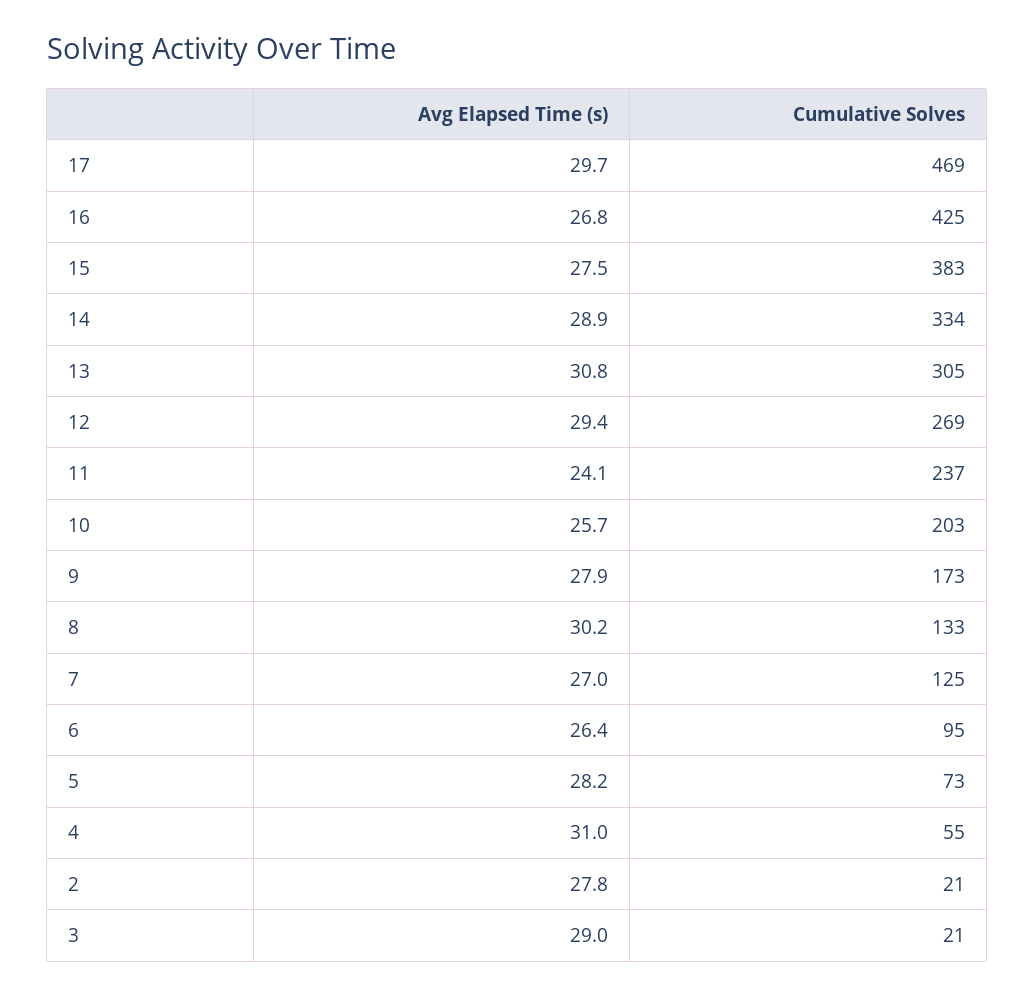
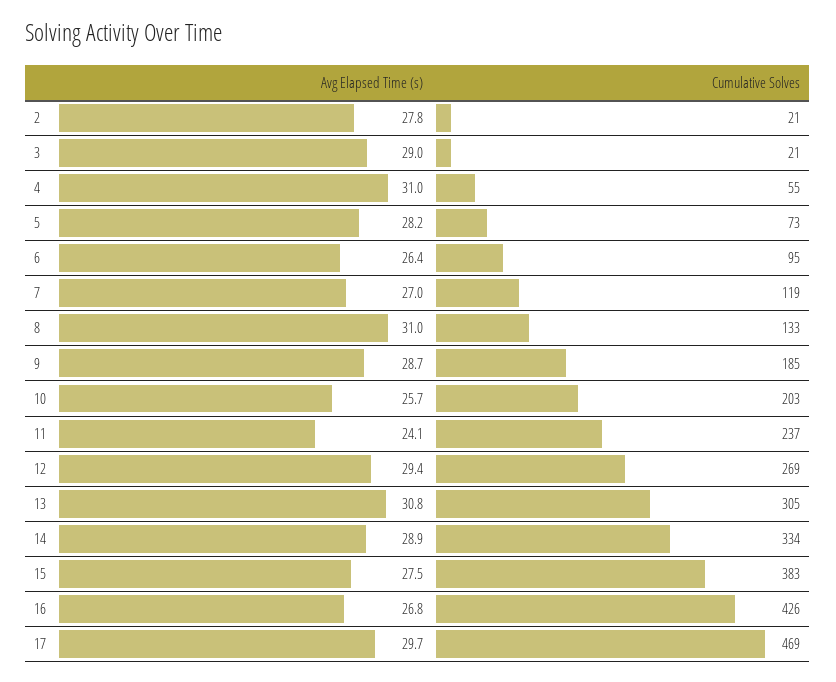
Cumulative Solves, 16: 425 -> 426
Avg Elapsed Time (s), 9: 27.9 -> 28.7
Cumulative Solves, 9: 173 -> 185
Avg Elapsed Time (s), 8: 30.2 -> 31
Cumulative Solves, 7: 125 -> 119

